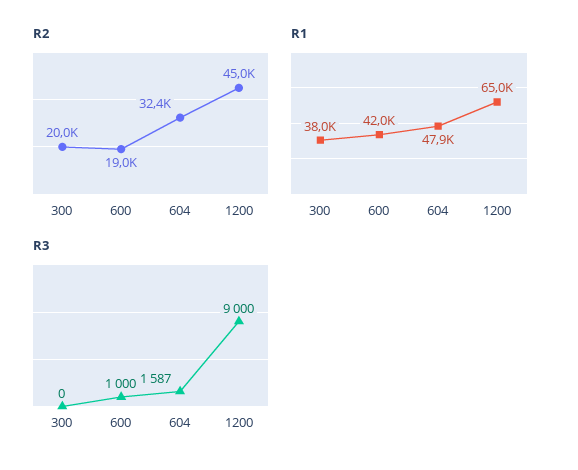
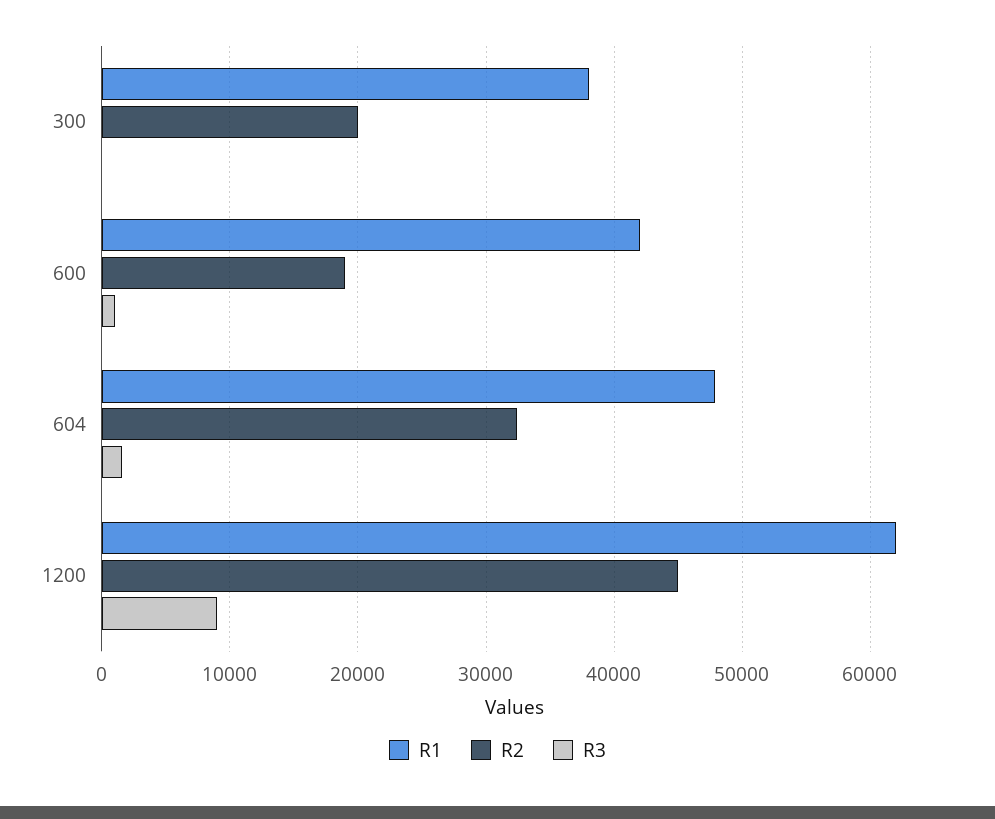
R1, 1200: 65000 -> 62000

